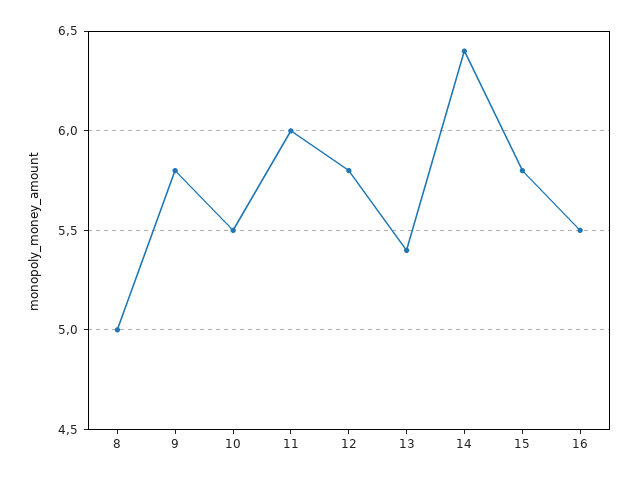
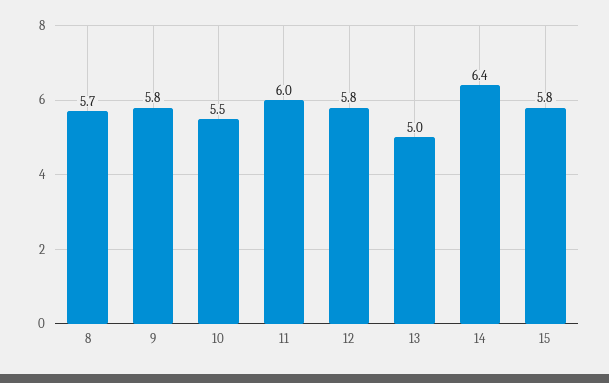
8: 5 -> 5.7
13: 5.4 -> 5
16: 5.5 -> none

